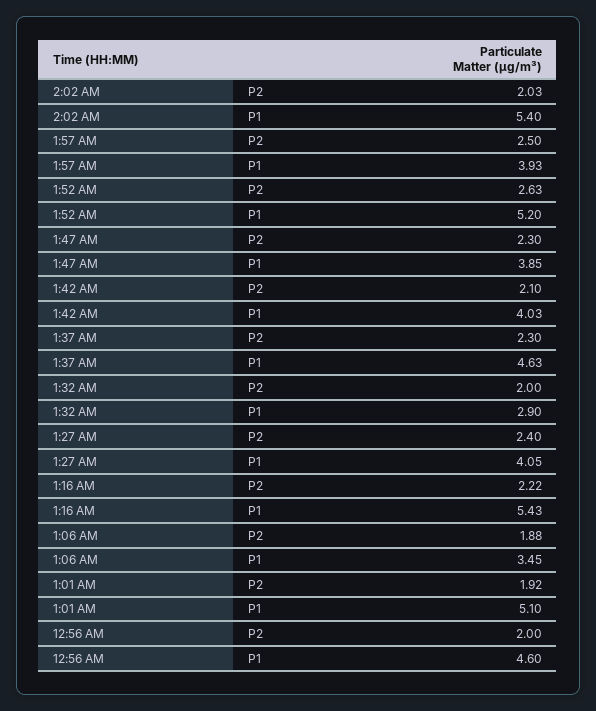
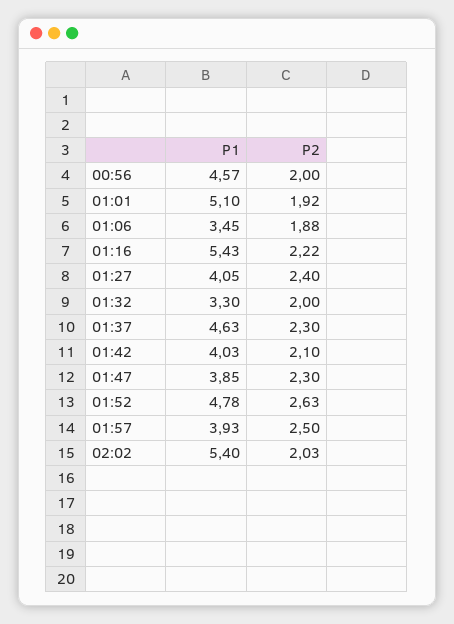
1:52 AM, P1: 5.2 -> 4.78
1:32 AM, P1: 2.9 -> 3.3
12:56 AM, P1: 4.6 -> 4.57

